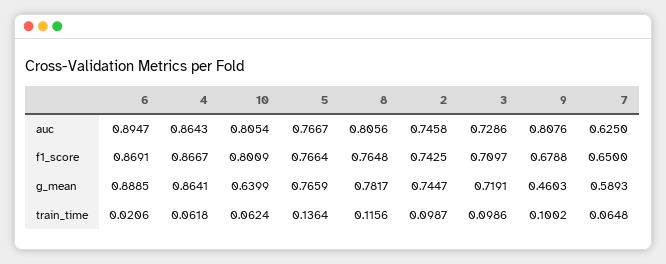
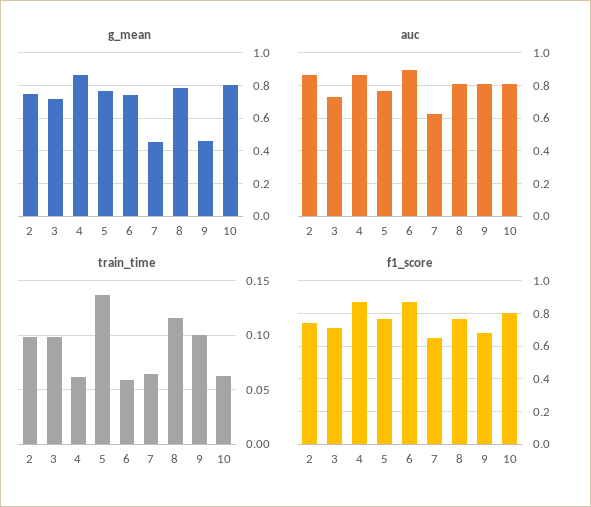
auc, 2: 0.7458 -> 0.85
g_mean, 6: 0.8885 -> 0.75
g_mean, 10: 0.6399 -> 0.8
g_mean, 7: 0.5893 -> 0.45
train_time, 6: 0.0206 -> 0.06

